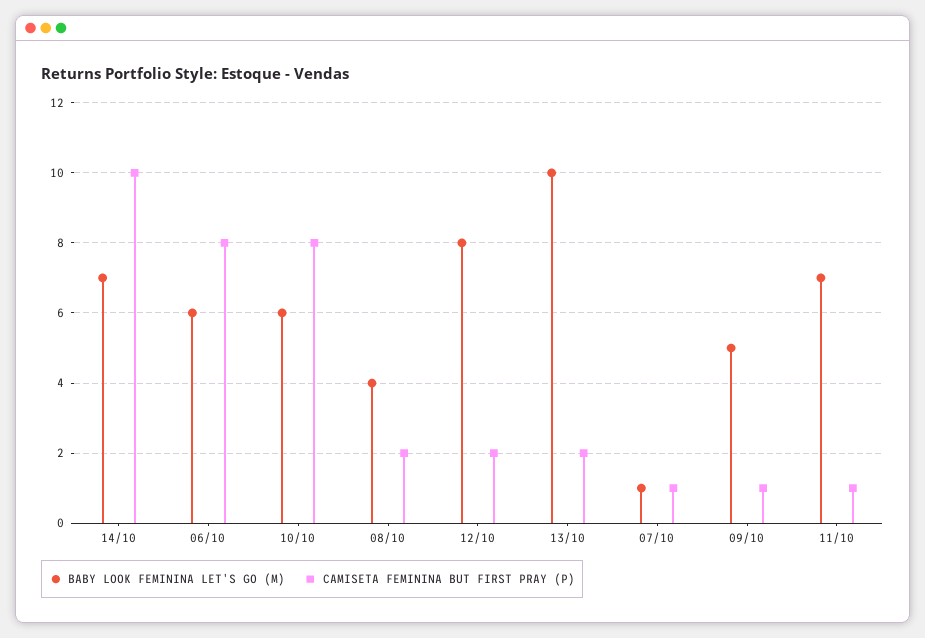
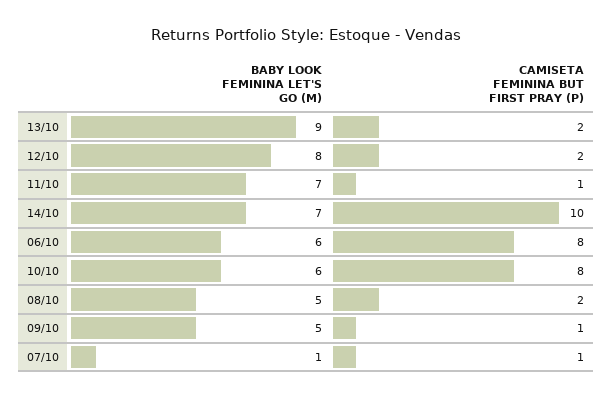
BABY LOOK FEMININA LET'S GO (M), 08/10: 4 -> 5
BABY LOOK FEMININA LET'S GO (M), 13/10: 10 -> 9

